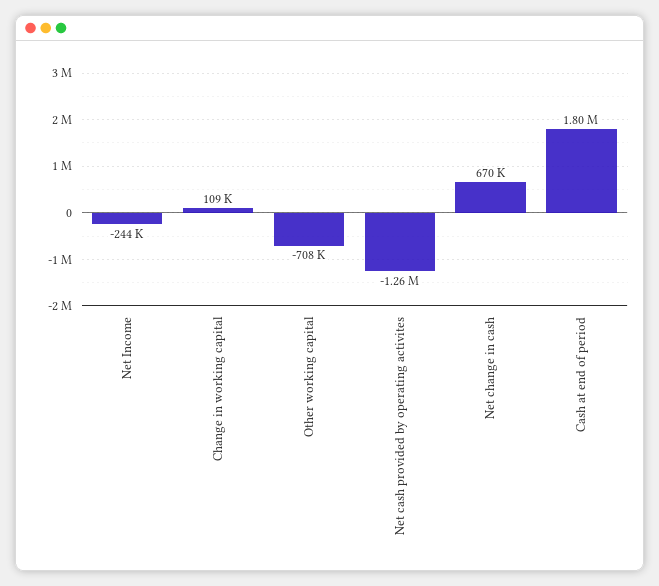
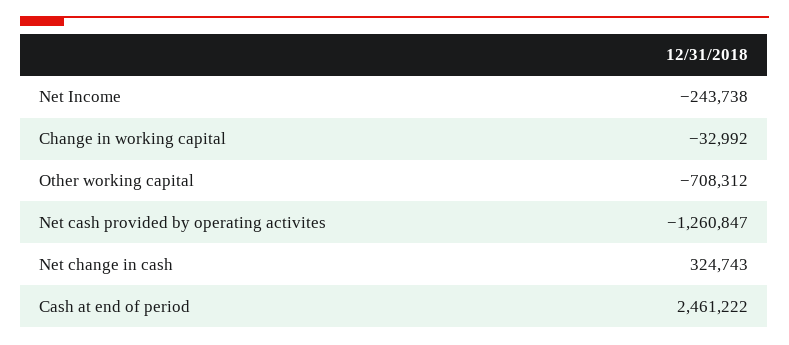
Change in working capital: 109000 -> -32992
Net change in cash: 670000 -> 324743
Cash at end of period: 1800000 -> 2461222

